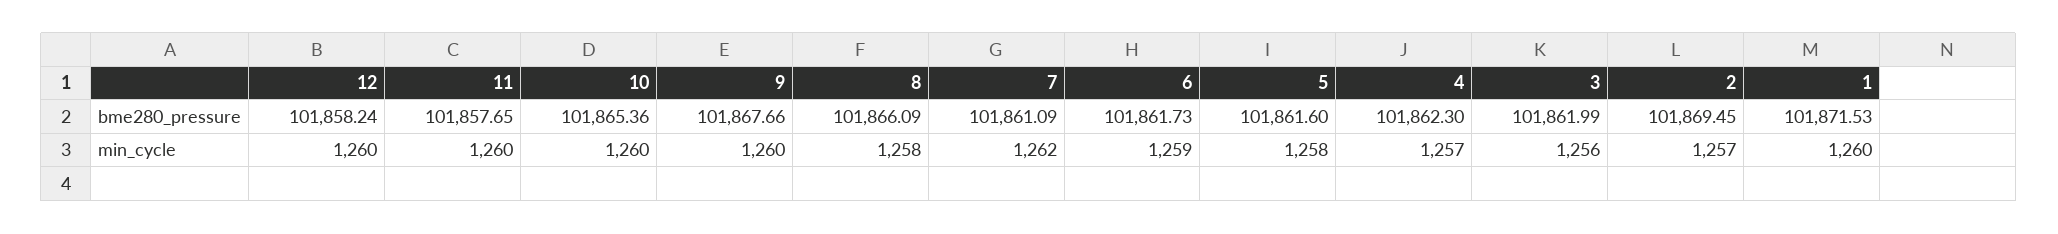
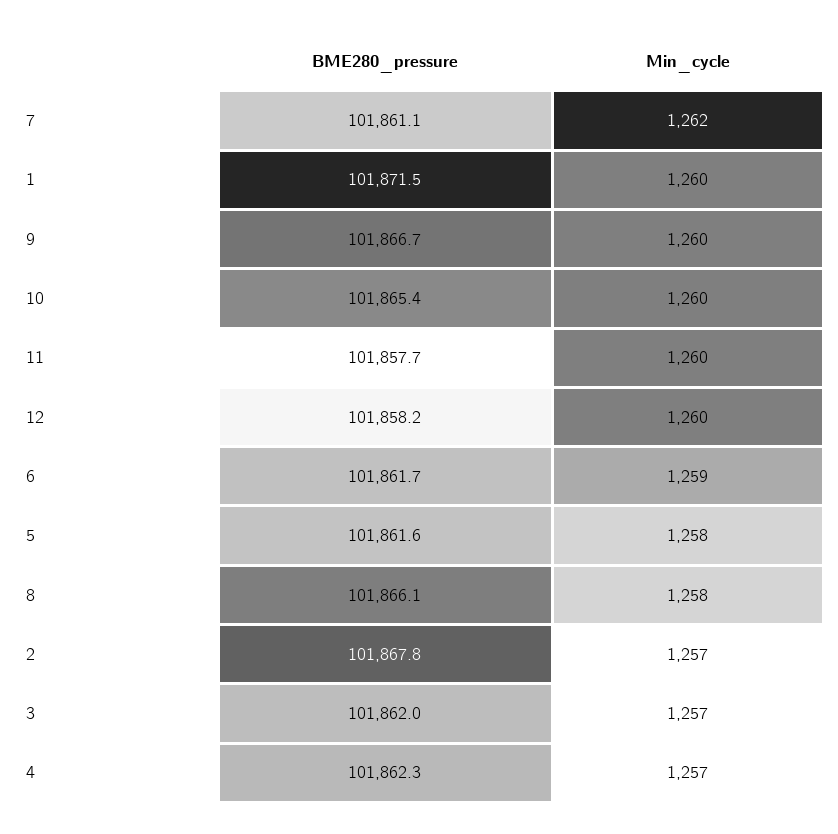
9, bme280_pressure: 101867.66 -> 101866.7
2, bme280_pressure: 101869.45 -> 101867.8
3, min_cycle: 1256 -> 1257

